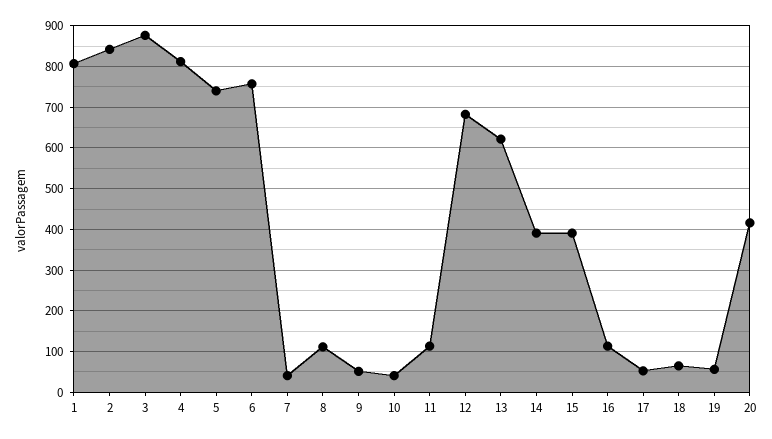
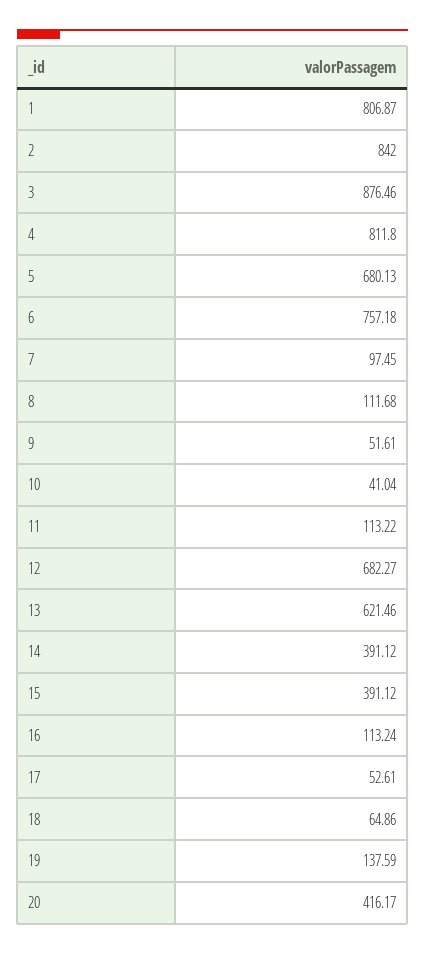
5: 740 -> 680.13
7: 40 -> 97.45
19: 60 -> 137.59

